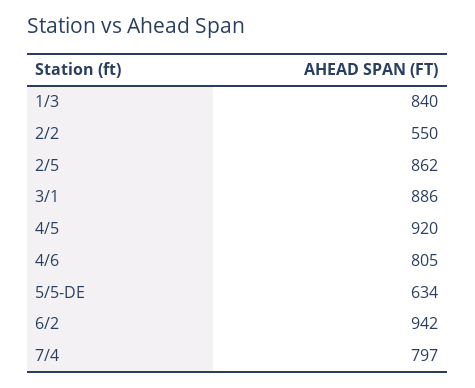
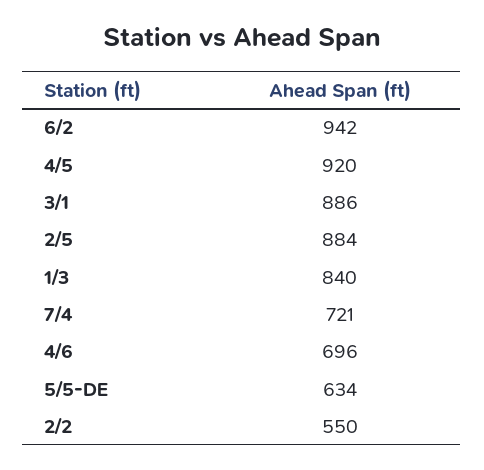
2/5: 862 -> 884
4/6: 805 -> 696
7/4: 797 -> 721

